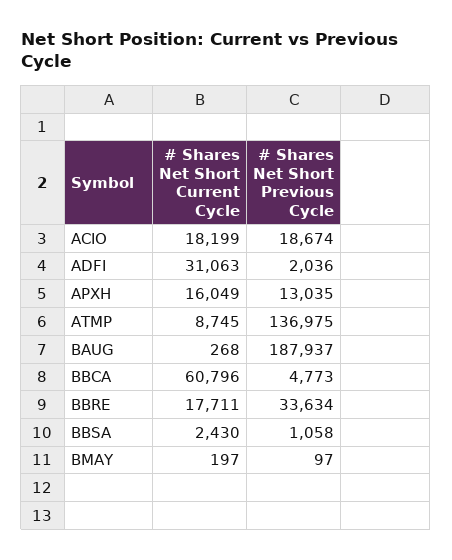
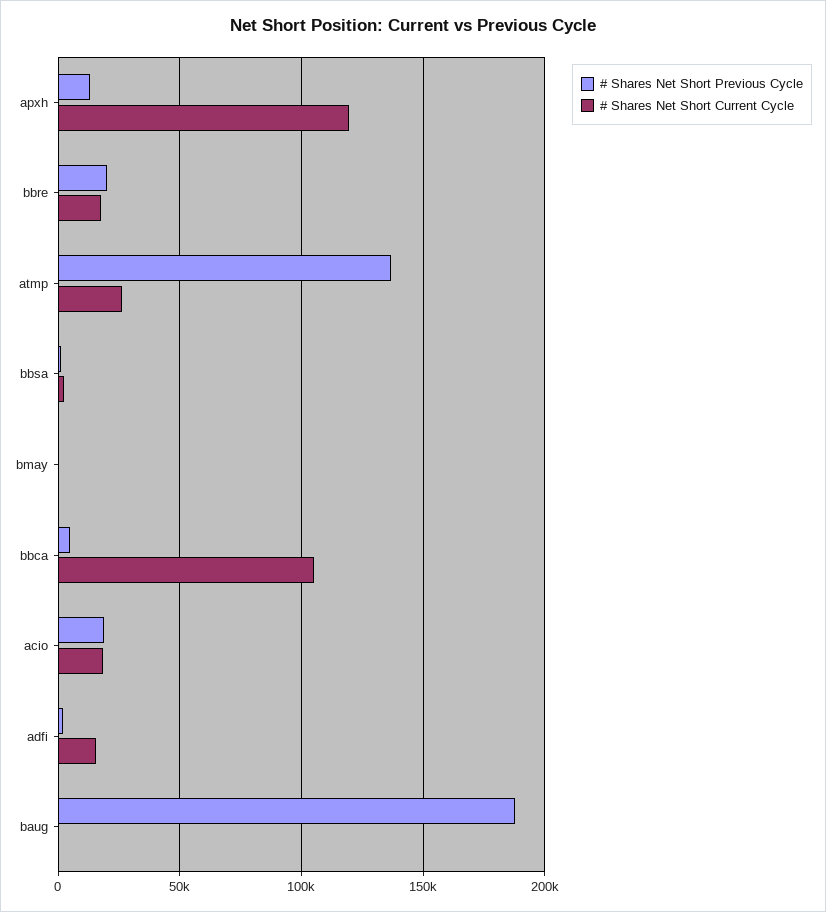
# Shares Net Short Current Cycle, ADFI: 31063 -> 15000
# Shares Net Short Current Cycle, APXH: 16049 -> 120000
# Shares Net Short Current Cycle, ATMP: 8745 -> 25000
# Shares Net Short Current Cycle, BBCA: 60796 -> 105000
# Shares Net Short Previous Cycle, BBRE: 33634 -> 20000

